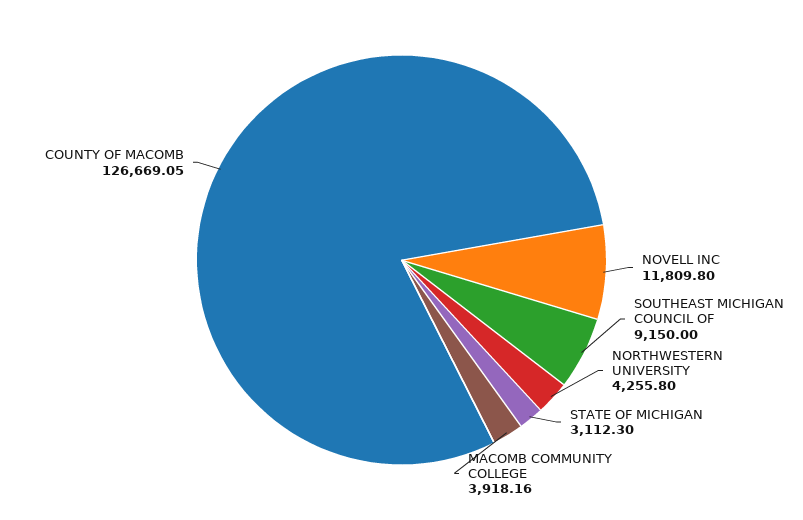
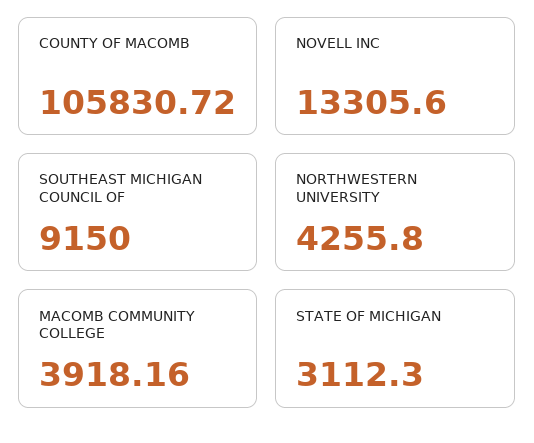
NOVELL INC: 11809.8 -> 13305.6
COUNTY OF MACOMB: 126669.05 -> 105830.72

